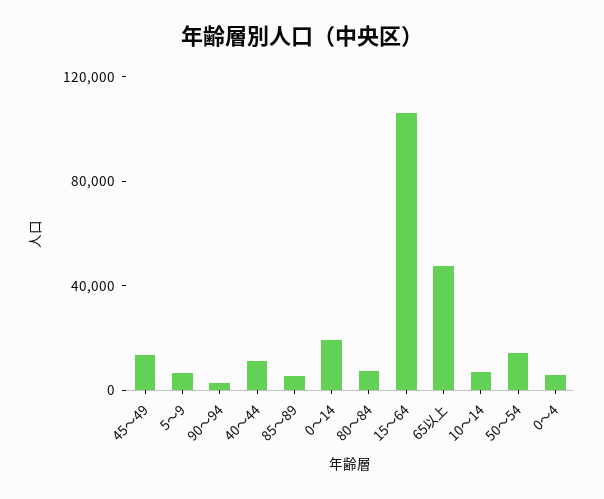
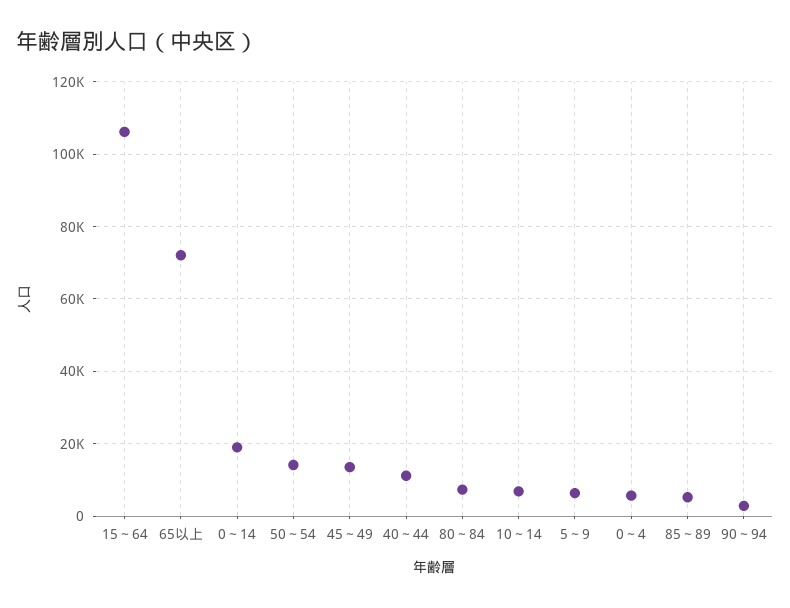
65以上: 50000 -> 72000

